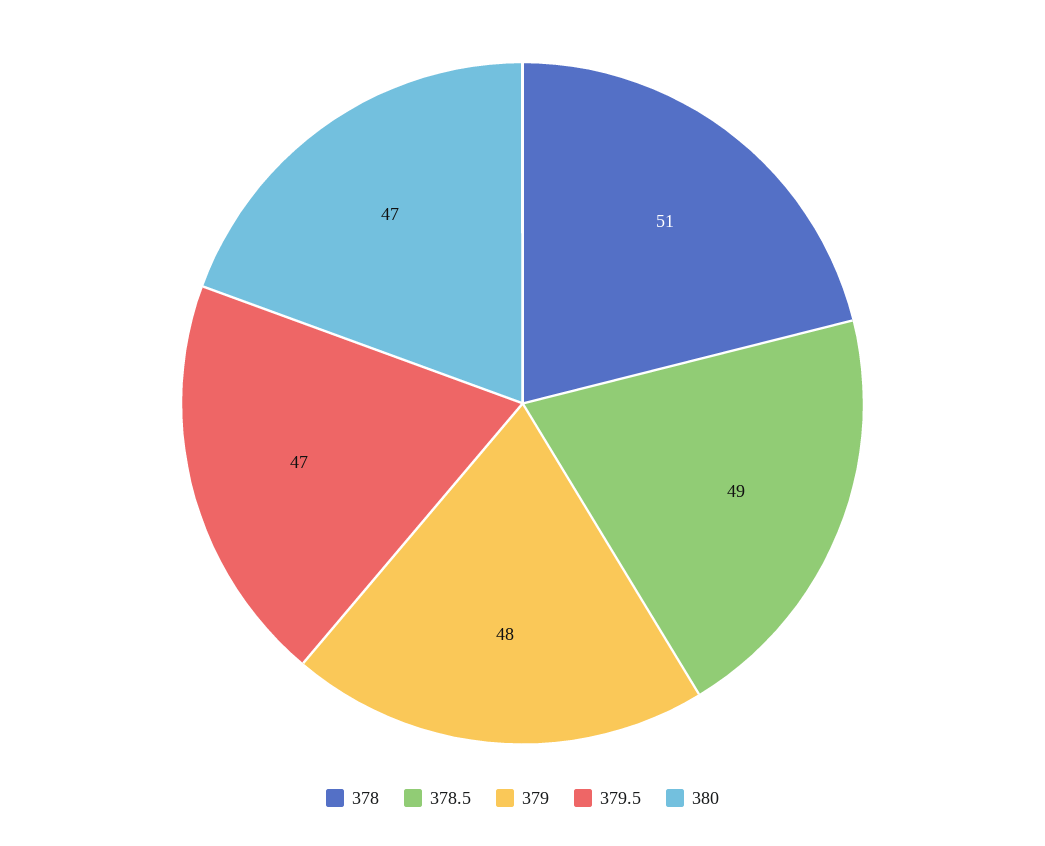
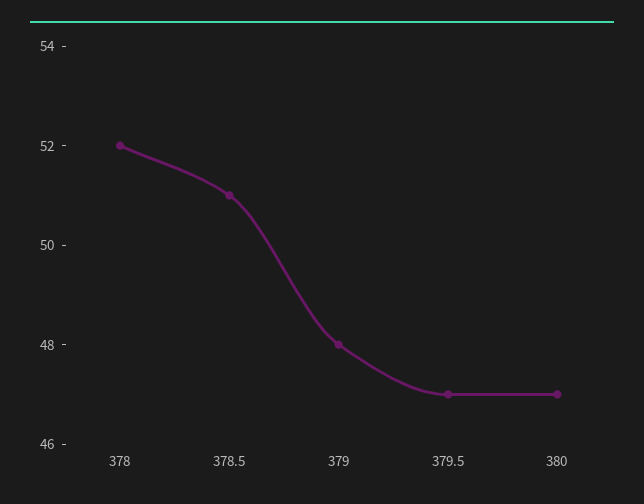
378: 51 -> 52
378.5: 49 -> 51

